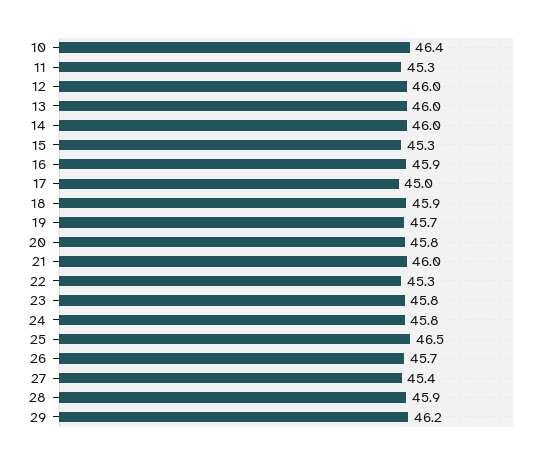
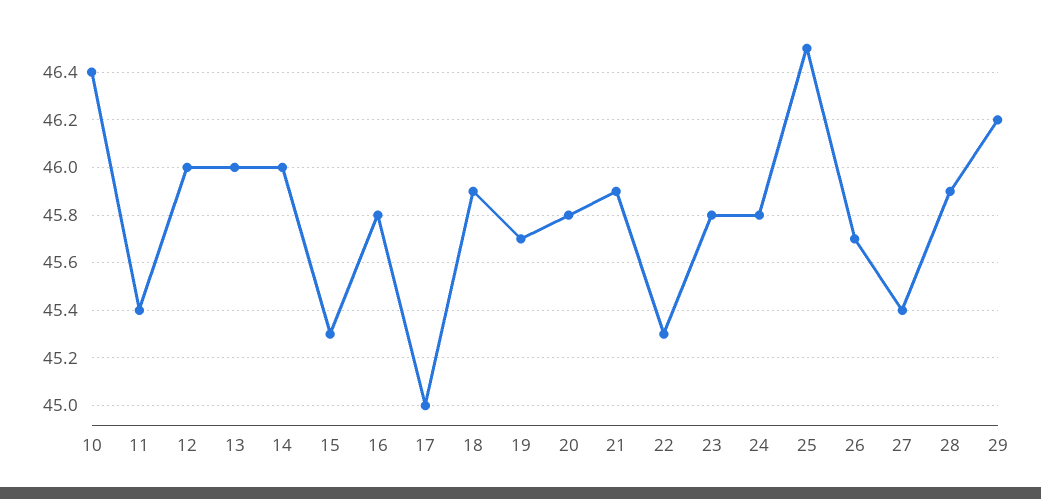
11: 45.3 -> 45.4
16: 45.9 -> 45.8
21: 46 -> 45.9

